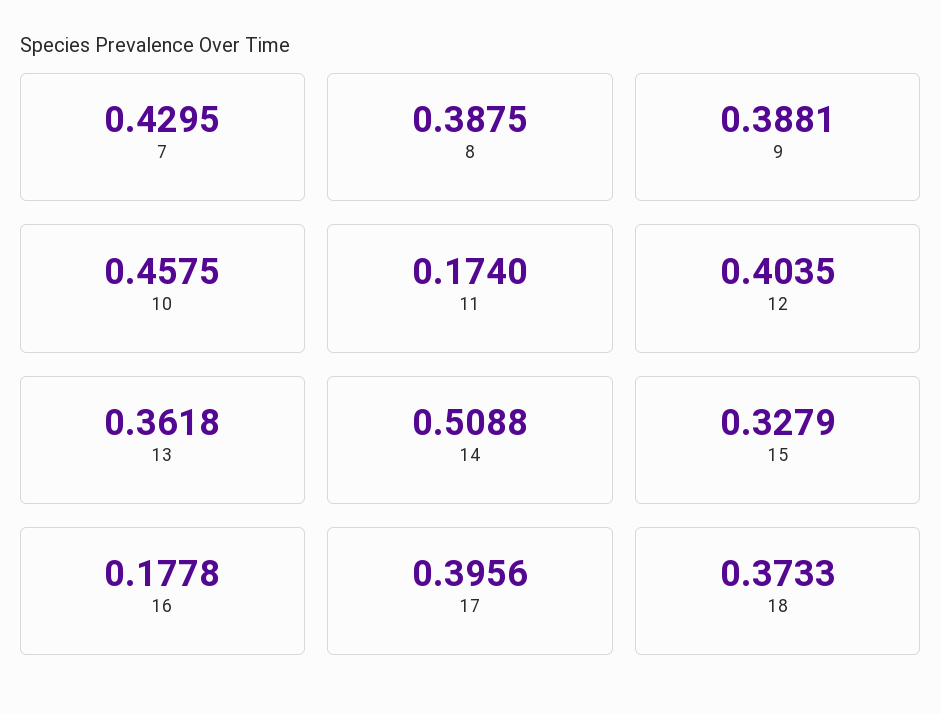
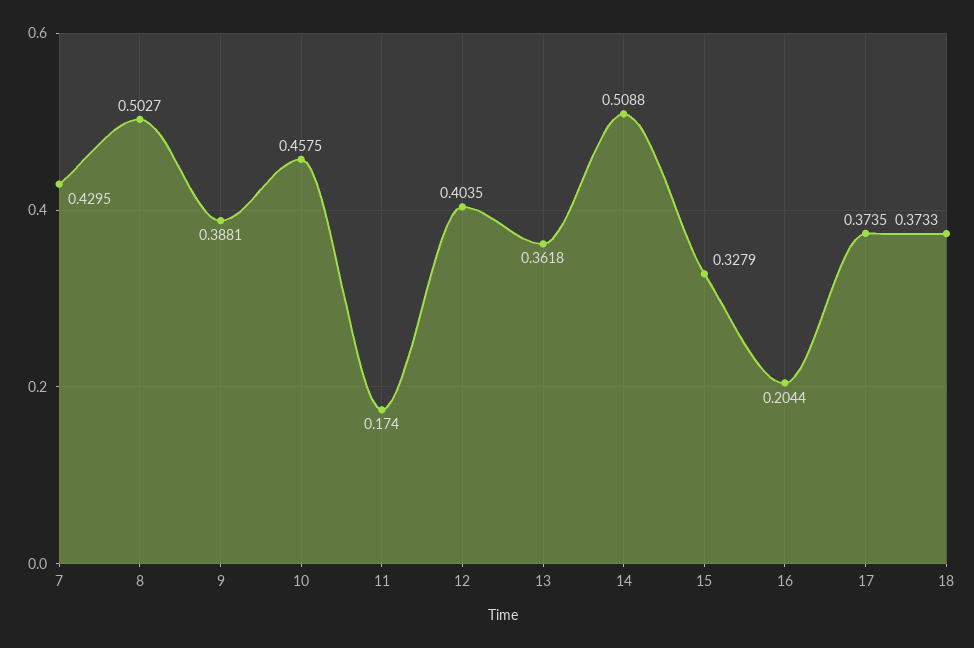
8: 0.3875 -> 0.5027
16: 0.1778 -> 0.2044
17: 0.3956 -> 0.3735

